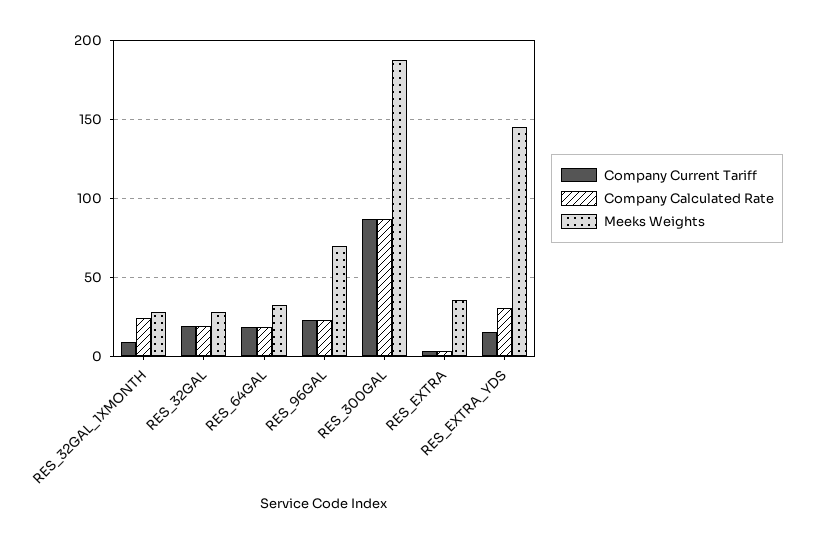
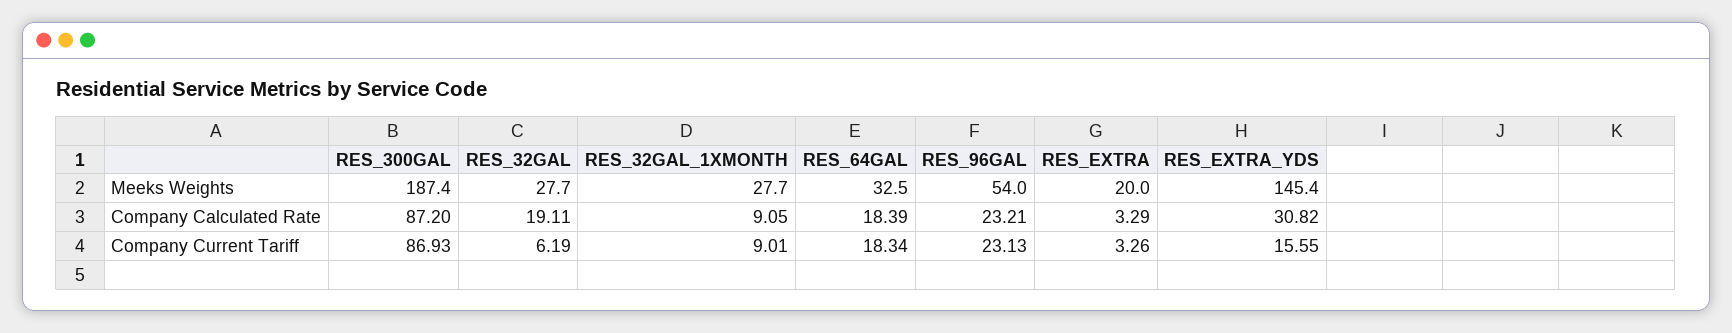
Company Calculated Rate, RES_32GAL_1XMONTH: 25 -> 9.05
Company Current Tariff, RES_32GAL: 20 -> 6.19
Meeks Weights, RES_96GAL: 70 -> 54
Meeks Weights, RES_EXTRA: 35 -> 20

